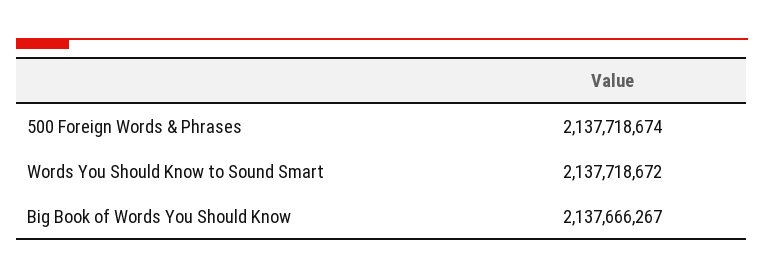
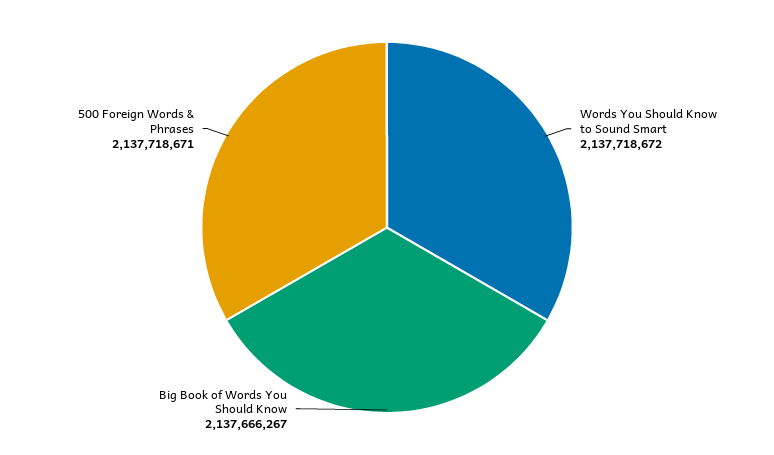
500 Foreign Words & Phrases: 2137718674 -> 2137718671

